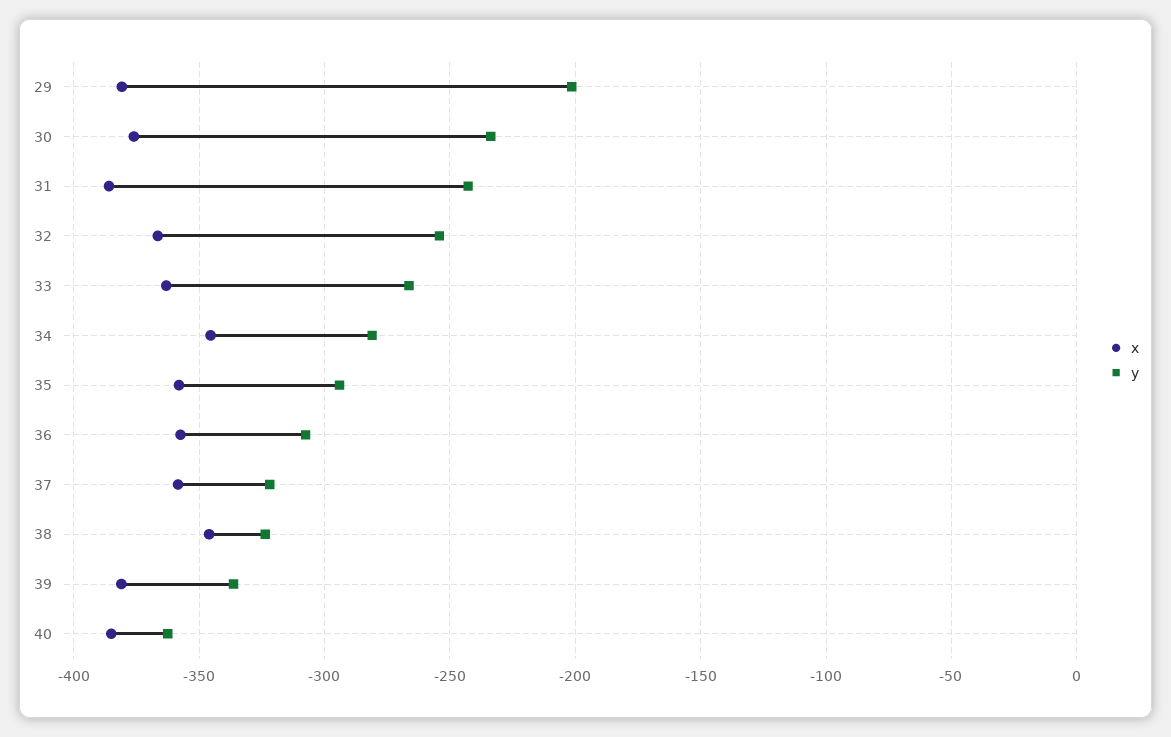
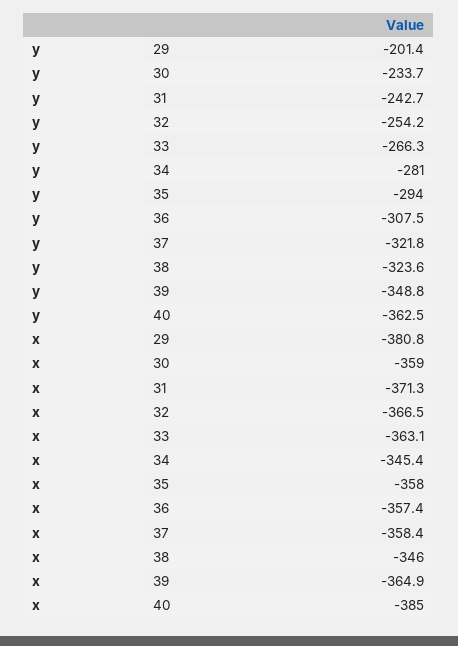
x, 30: -375 -> -359
x, 31: -385 -> -371.3
x, 39: -380 -> -364.9
y, 39: -335 -> -348.8

